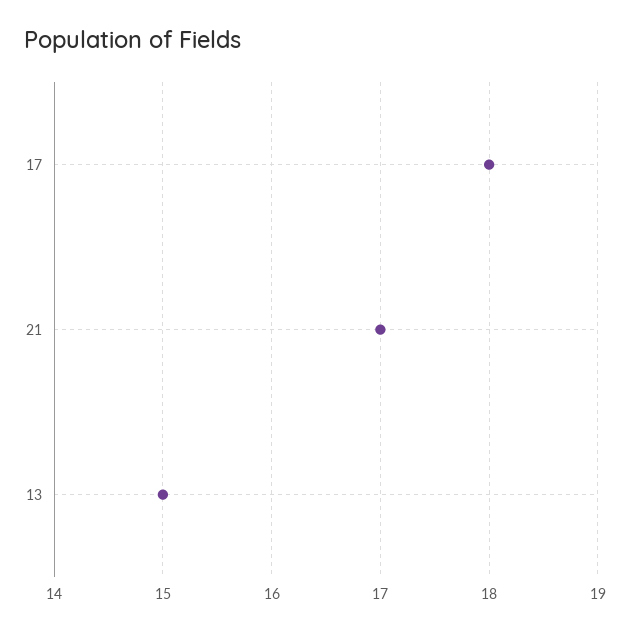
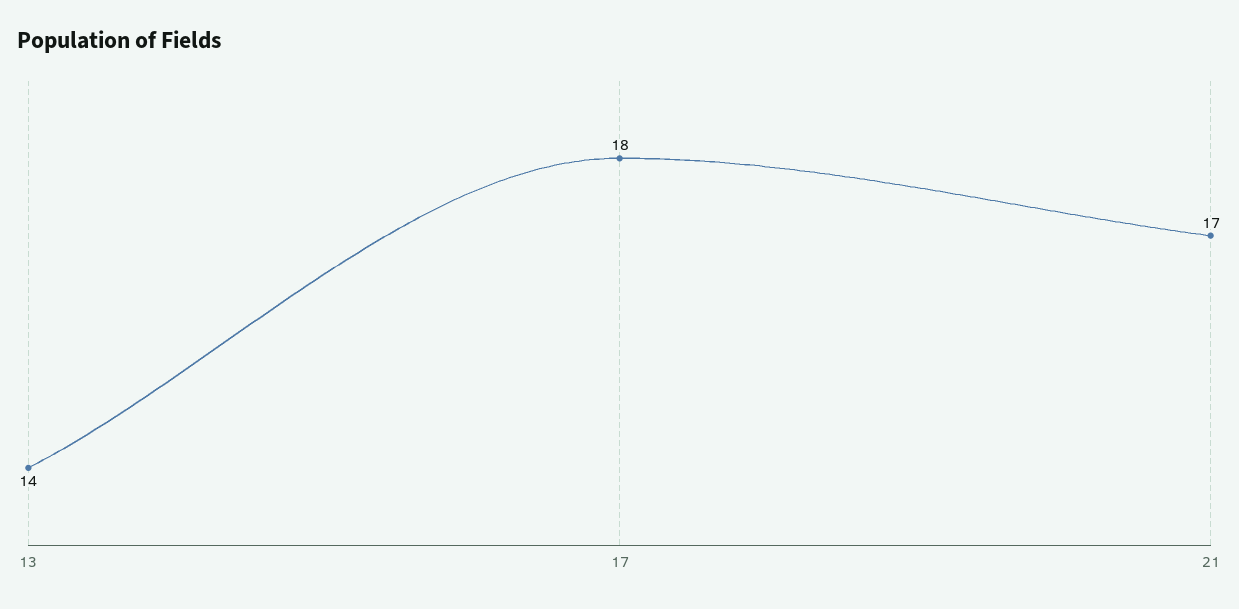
13: 15 -> 14

